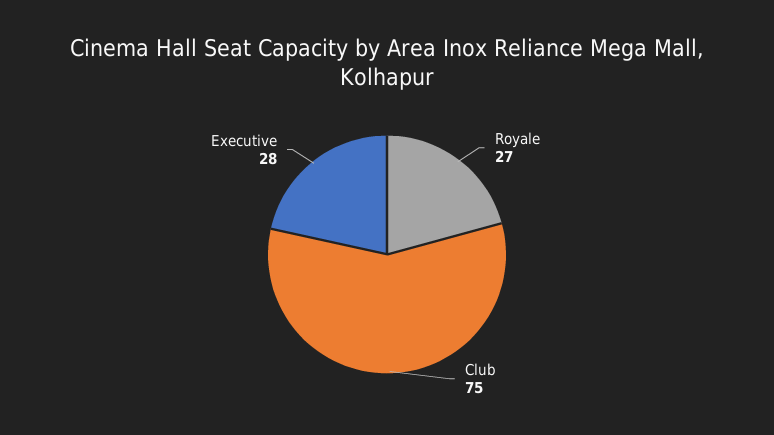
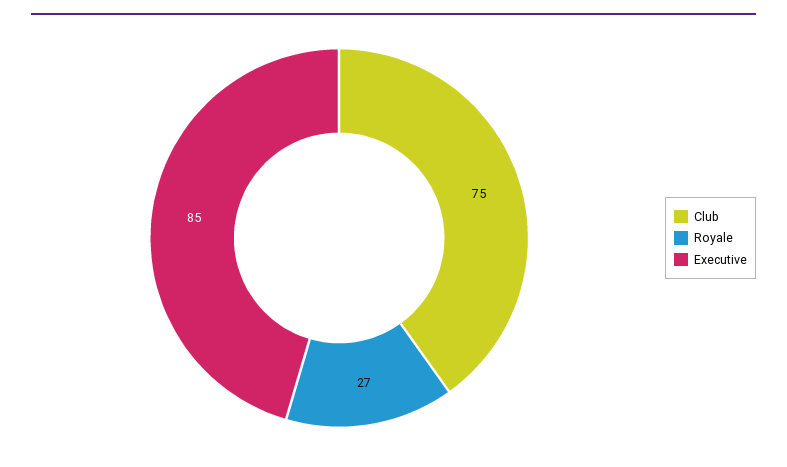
Executive: 28 -> 85

